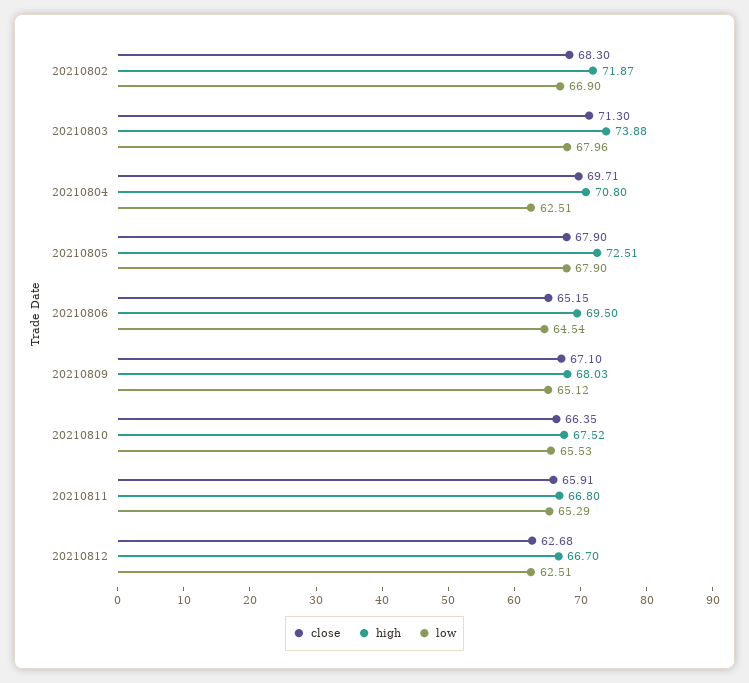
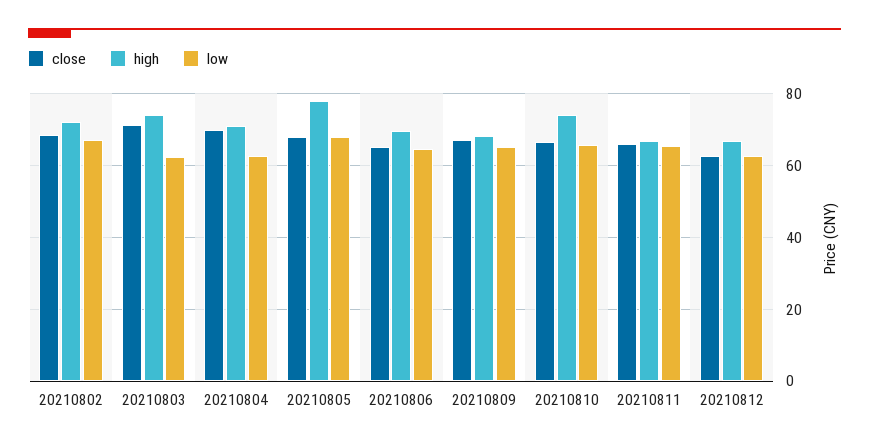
low, 20210803: 67.96 -> 62
high, 20210805: 72.51 -> 78
high, 20210810: 67.52 -> 74

